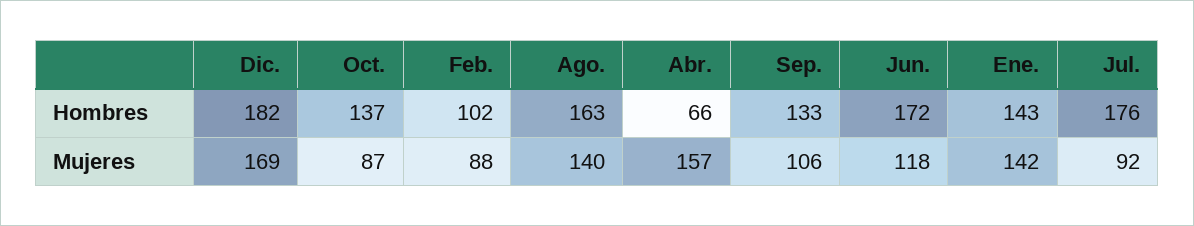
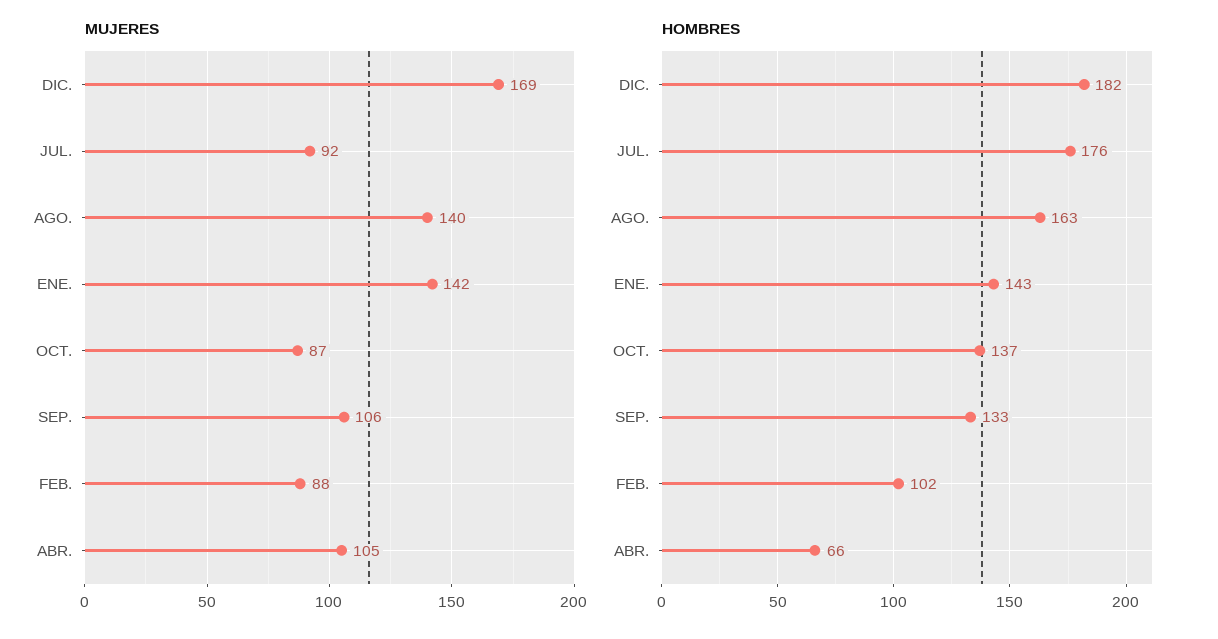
Hombres, Jun.: 172 -> none
Mujeres, Abr.: 157 -> 105
Mujeres, Jun.: 118 -> none

